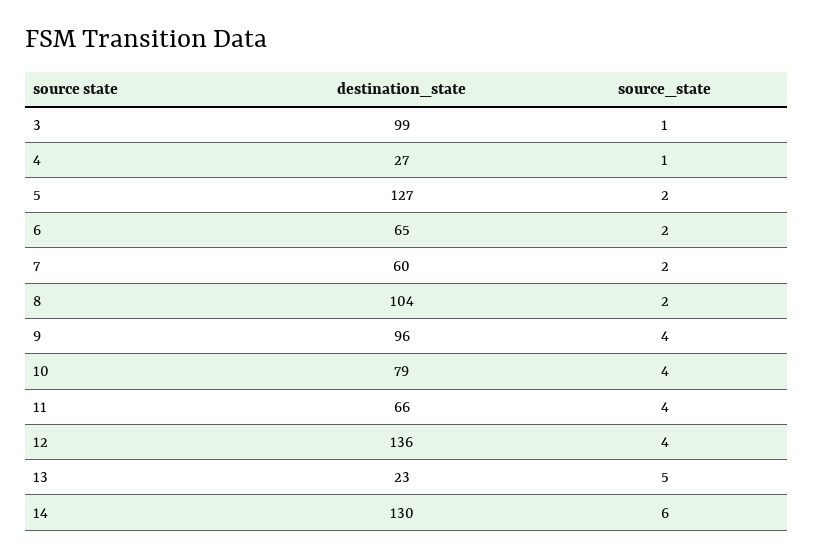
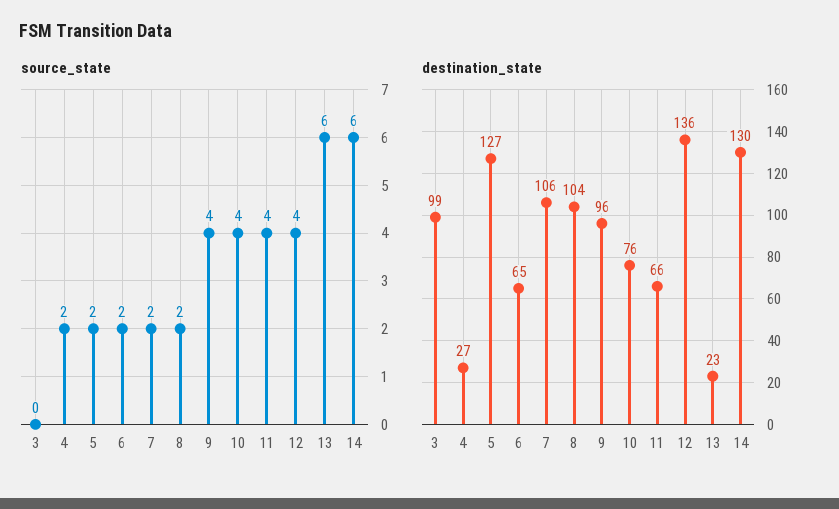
source_state, 3: 1 -> 0
source_state, 4: 1 -> 2
destination_state, 7: 60 -> 106
destination_state, 10: 79 -> 76
source_state, 13: 5 -> 6

